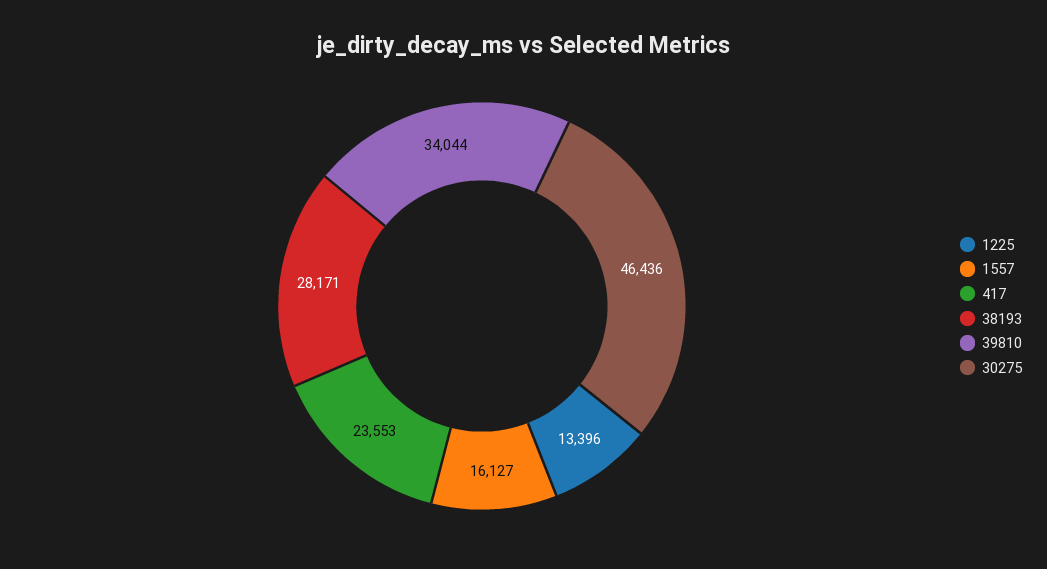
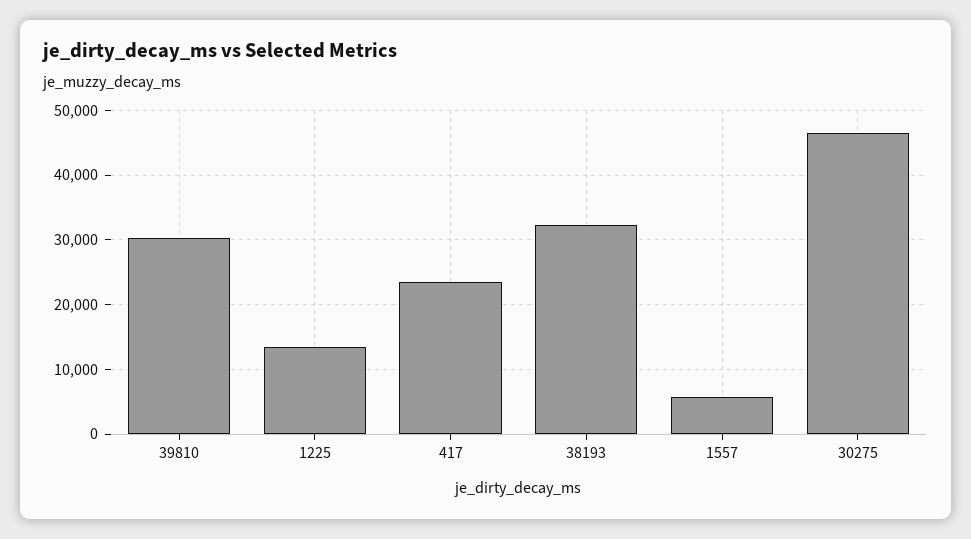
1557: 16127 -> 6000
38193: 28171 -> 32000
39810: 34044 -> 30000

